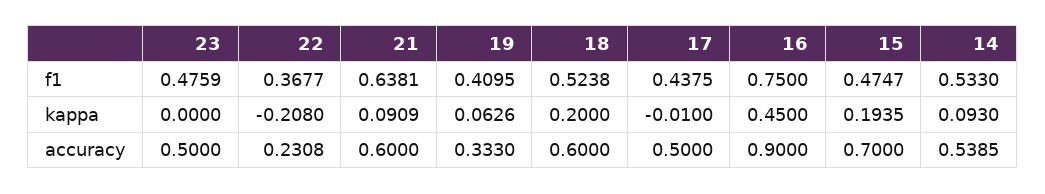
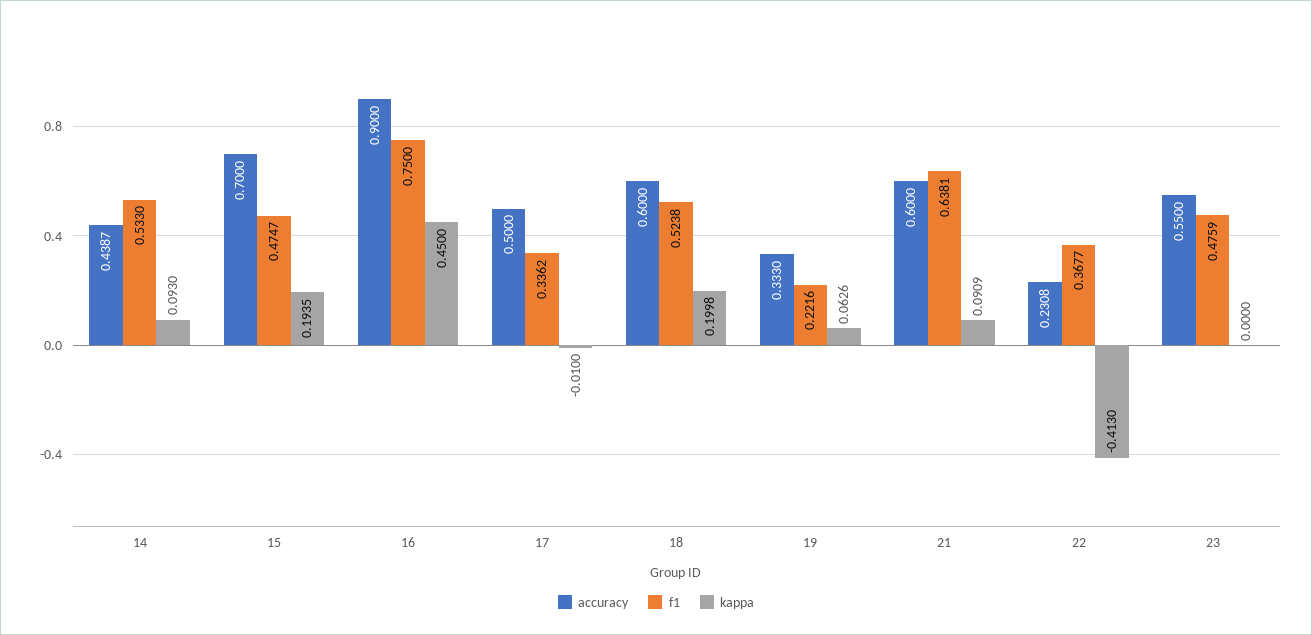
f1, 19: 0.4095 -> 0.2216
f1, 17: 0.4375 -> 0.3362
kappa, 22: -0.208 -> -0.413
kappa, 18: 0.2 -> 0.1998
accuracy, 23: 0.5 -> 0.55
accuracy, 14: 0.5385 -> 0.4387

